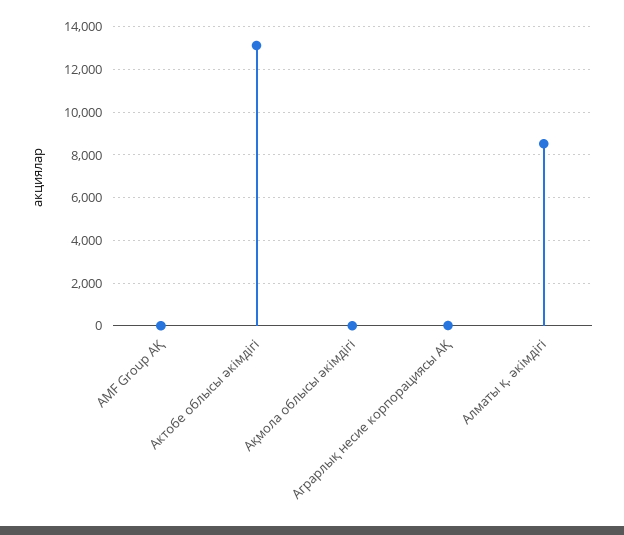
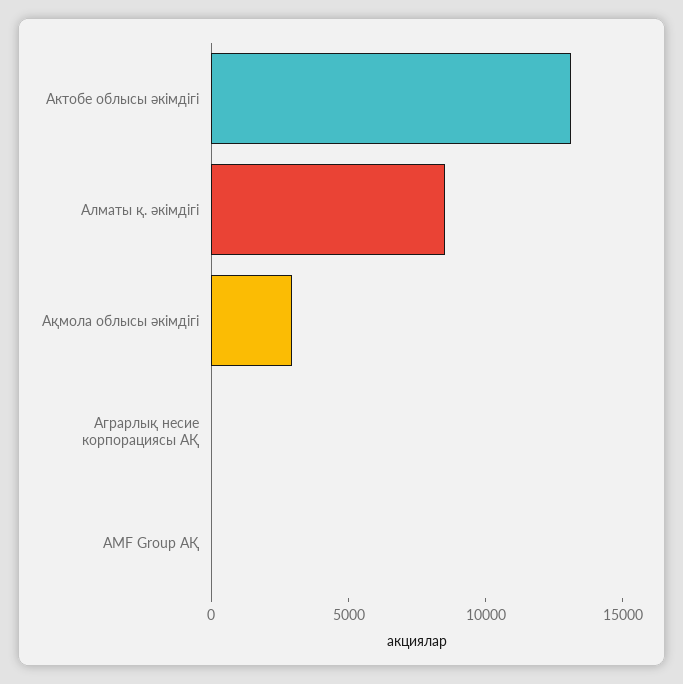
Ақмола облысы әкімдігі: 0 -> 3000

